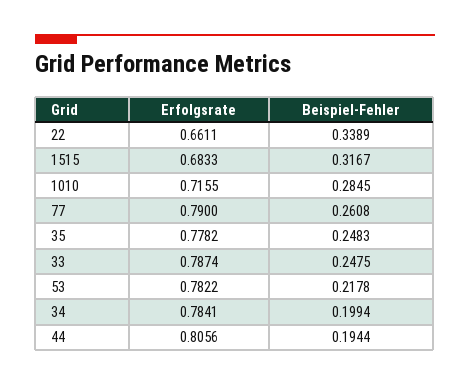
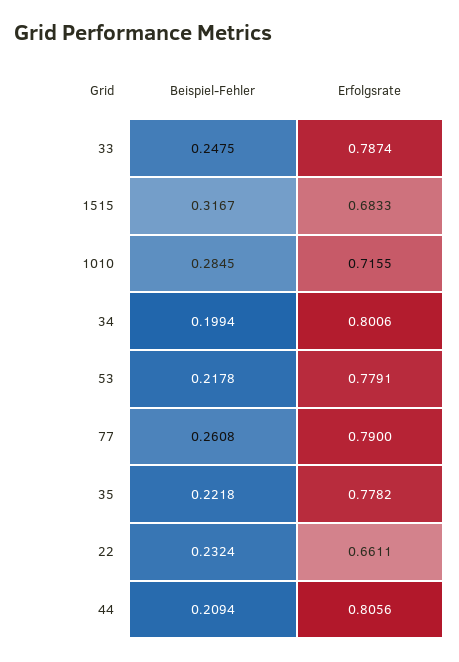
Beispiel-Fehler, 22: 0.3389 -> 0.2324
Beispiel-Fehler, 35: 0.2483 -> 0.2218
Erfolgsrate, 53: 0.7822 -> 0.7791
Erfolgsrate, 34: 0.7841 -> 0.8006
Beispiel-Fehler, 44: 0.1944 -> 0.2094

